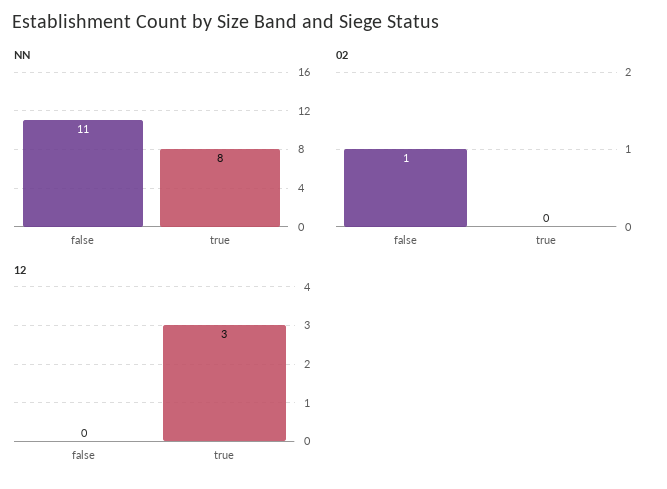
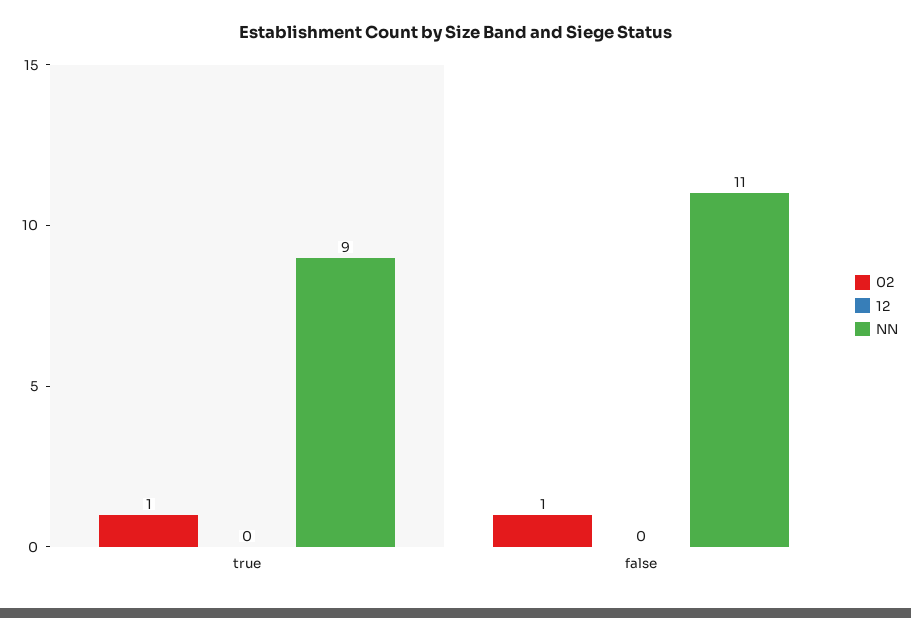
NN, true: 8 -> 9
02, true: 0 -> 1
12, true: 3 -> 0

